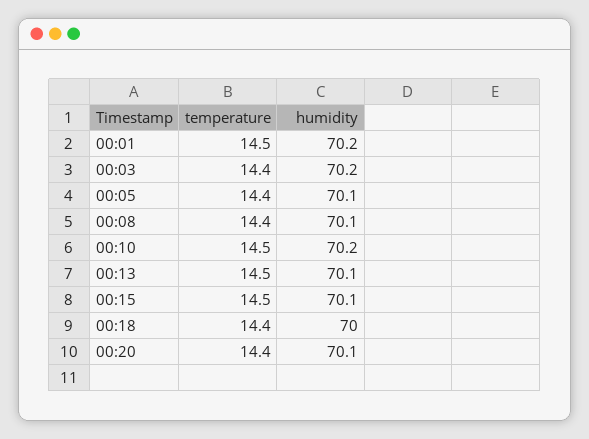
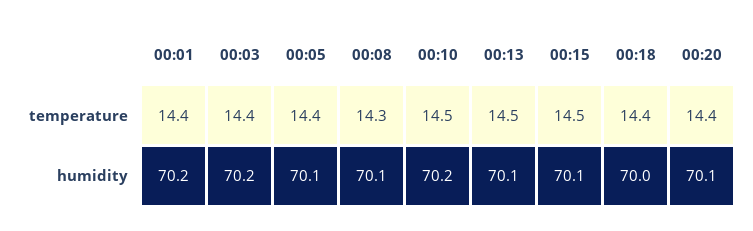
temperature, 00:01: 14.5 -> 14.4
temperature, 00:08: 14.4 -> 14.3

